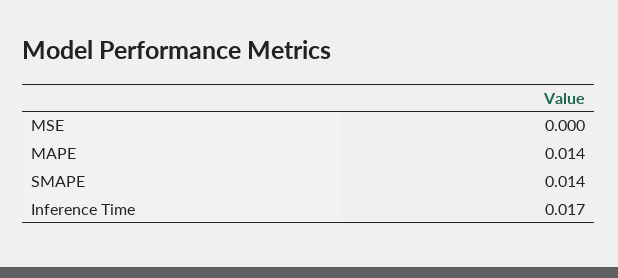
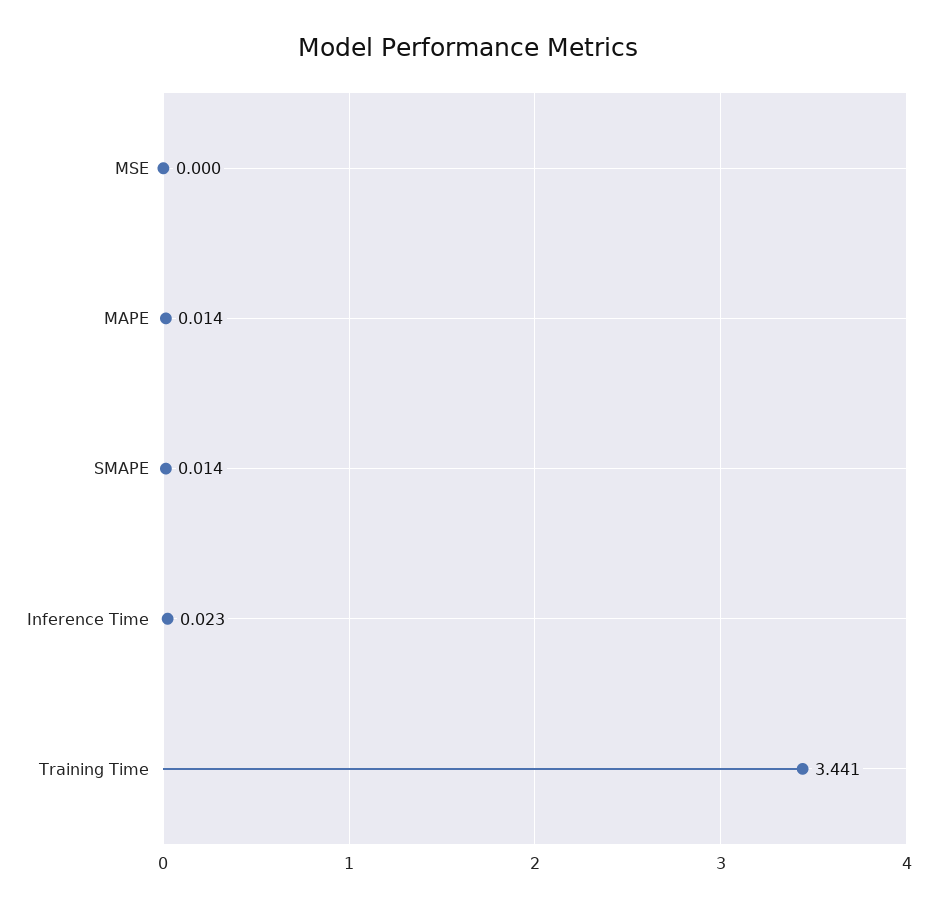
Inference Time: 0.017 -> 0.023
Training Time: none -> 3.441

